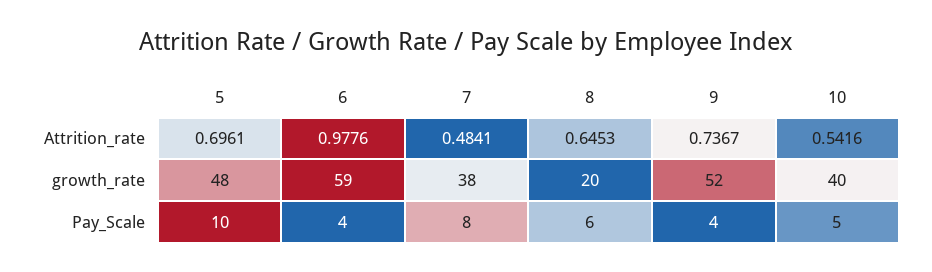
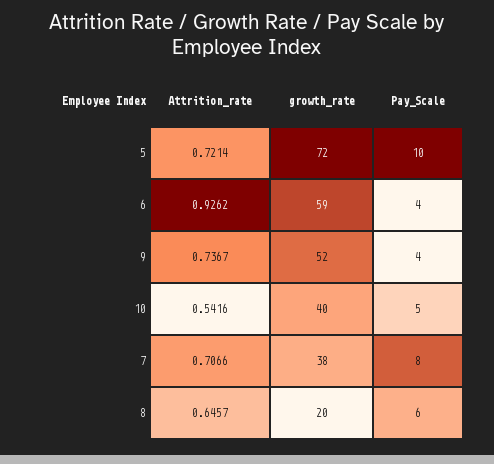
5, Attrition_rate: 0.6961 -> 0.7214
6, Attrition_rate: 0.9776 -> 0.9262
7, Attrition_rate: 0.4841 -> 0.7066
8, Attrition_rate: 0.6453 -> 0.6457
5, growth_rate: 48 -> 72

